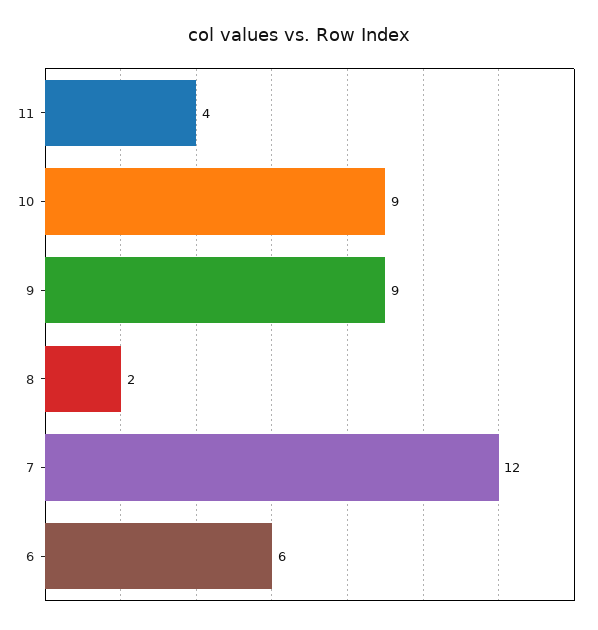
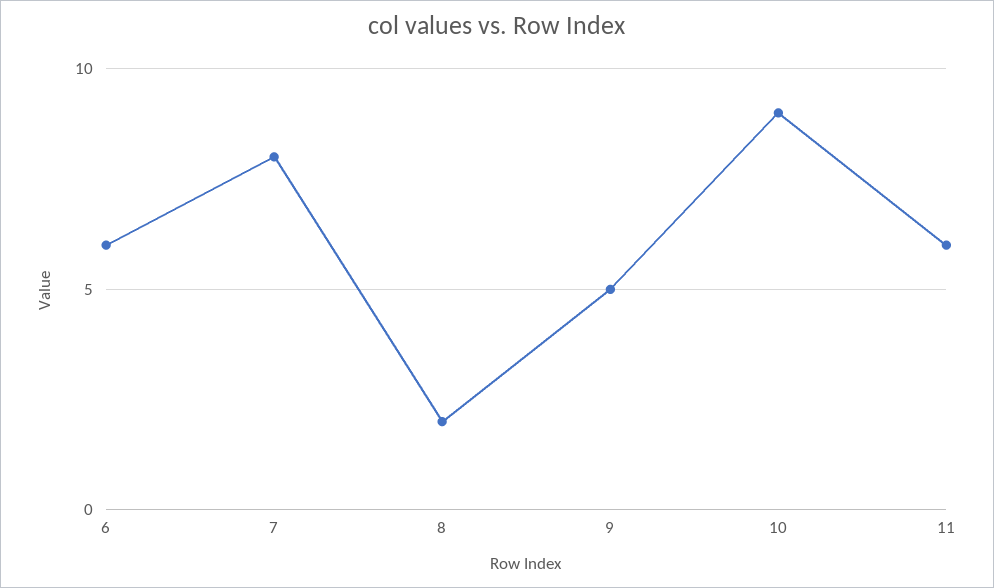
11: 4 -> 6
9: 9 -> 5
7: 12 -> 8

